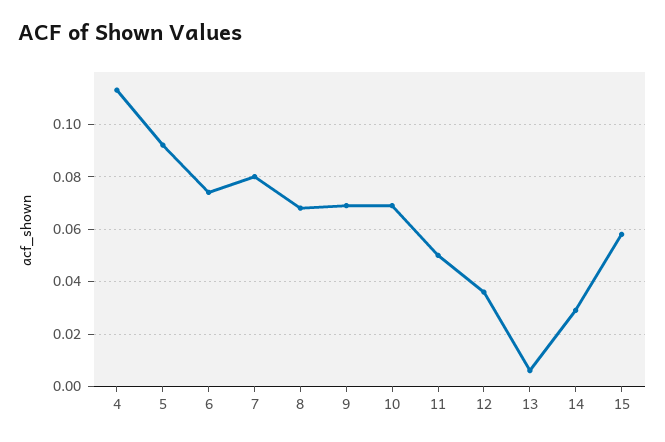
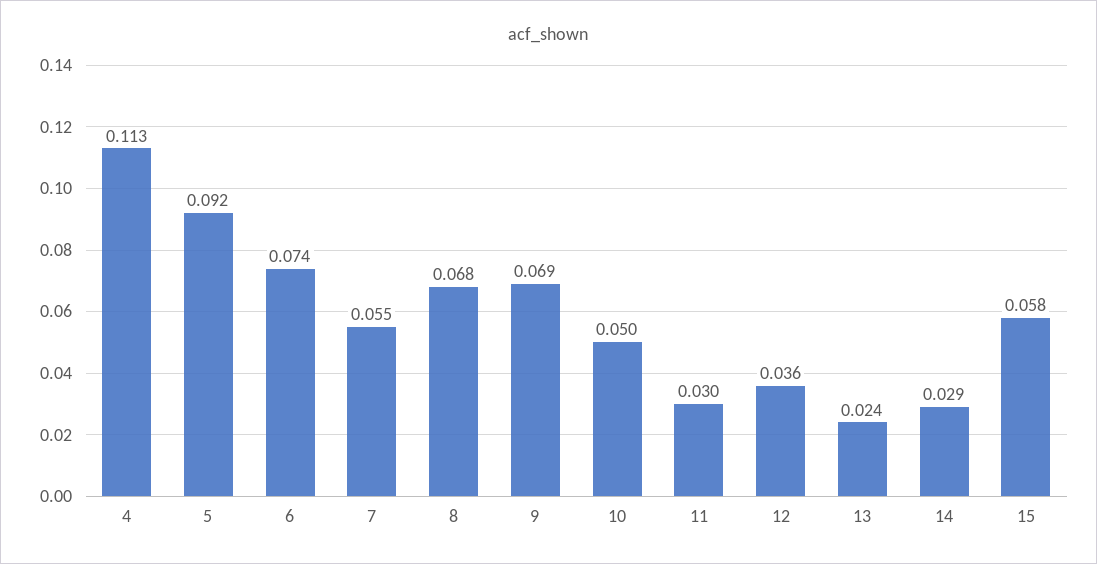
7: 0.08 -> 0.055
10: 0.07 -> 0.05
11: 0.05 -> 0.03
13: 0.005 -> 0.024

